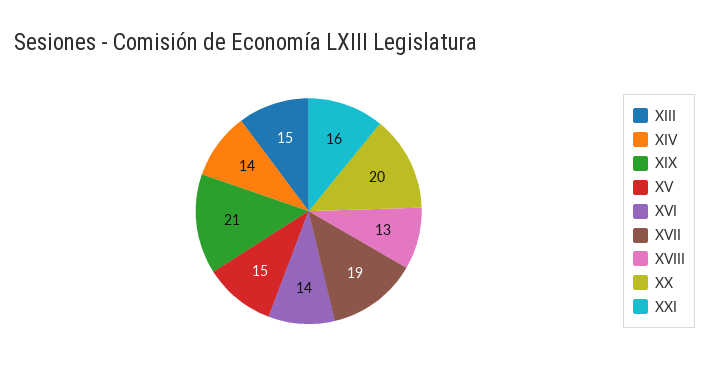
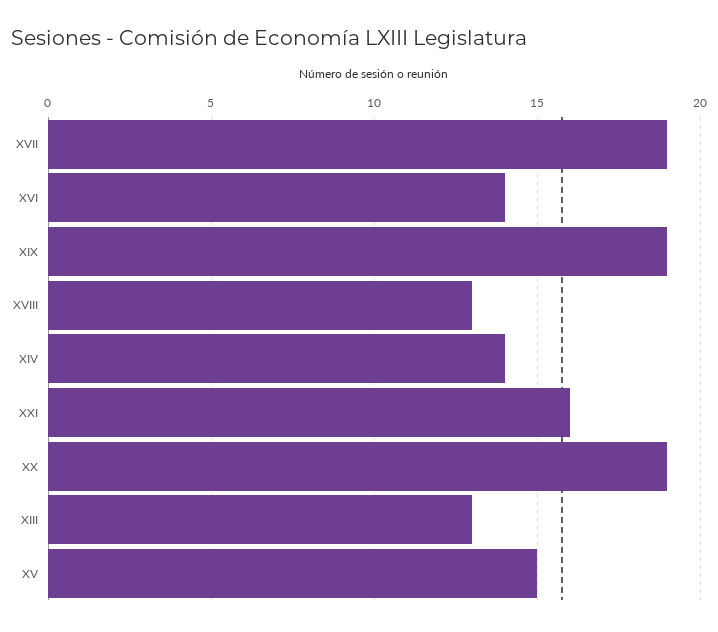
XIII: 15 -> 13
XIX: 21 -> 19
XX: 20 -> 19

